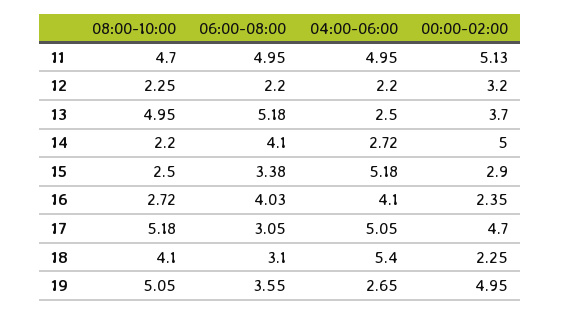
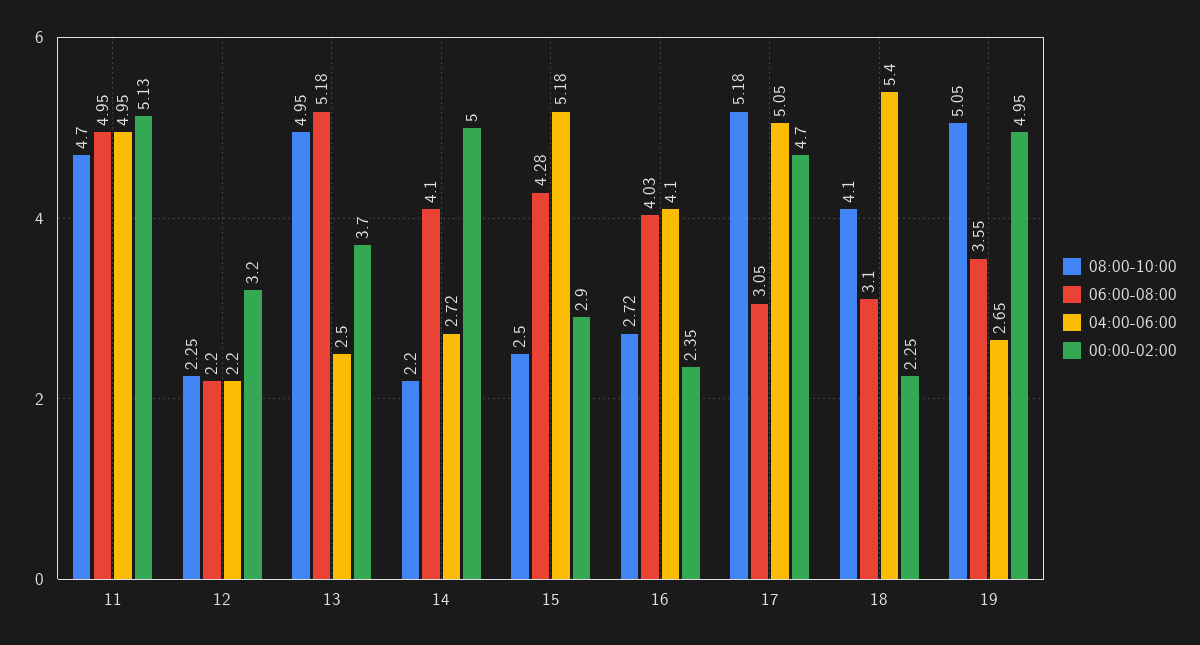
06:00-08:00, 15: 3.38 -> 4.28

